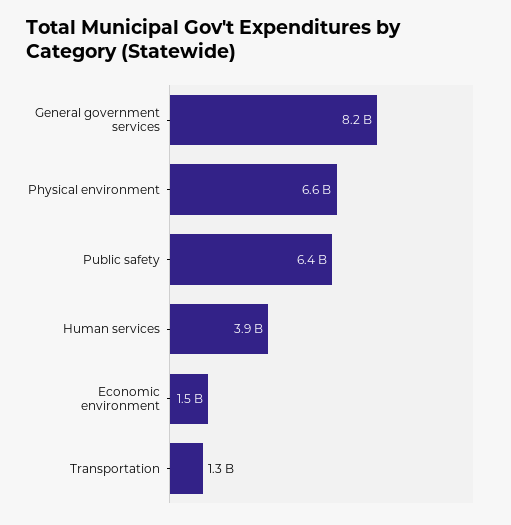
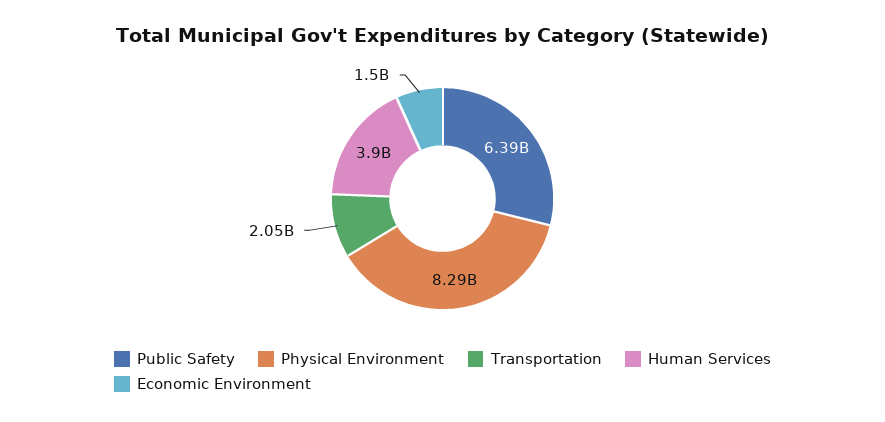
General government services: 8200000000 -> none
Physical environment: 6600000000 -> 8290000000
Transportation: 1300000000 -> 2050000000

